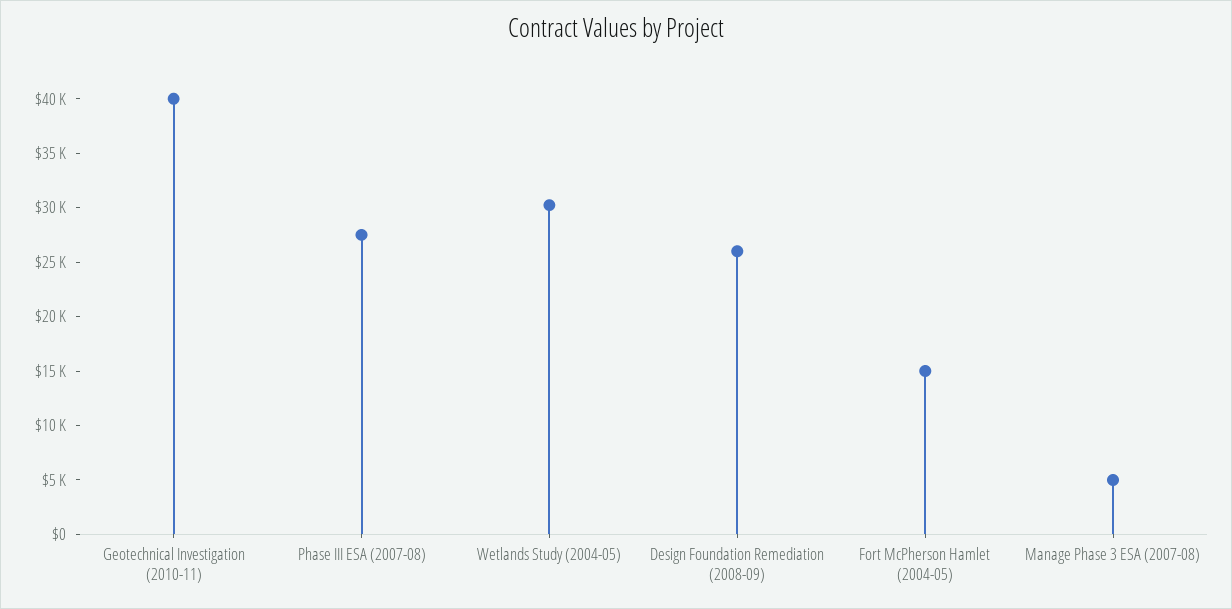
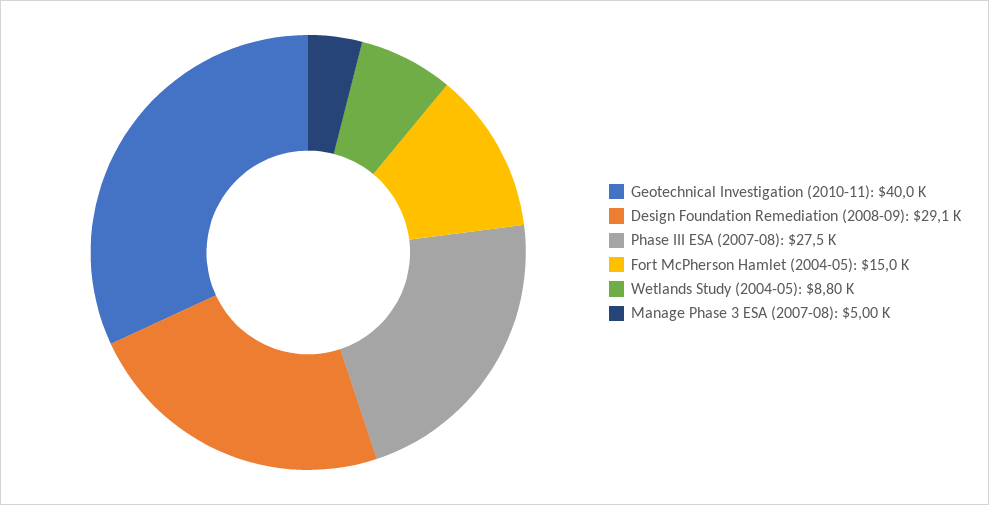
Wetlands Study (2004-05): 30000 -> 8800
Design Foundation Remediation (2008-09): 26000 -> 29100

